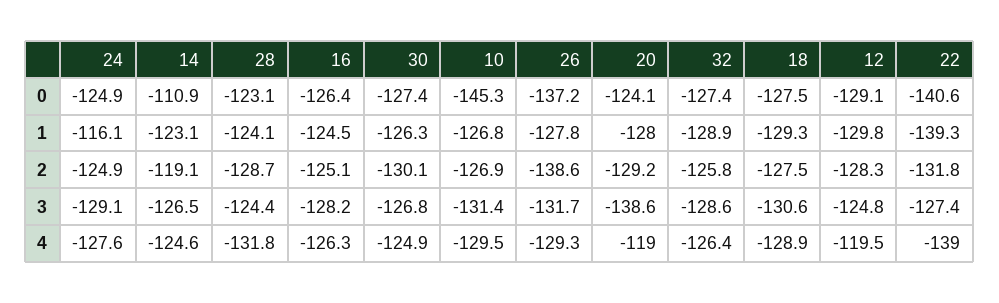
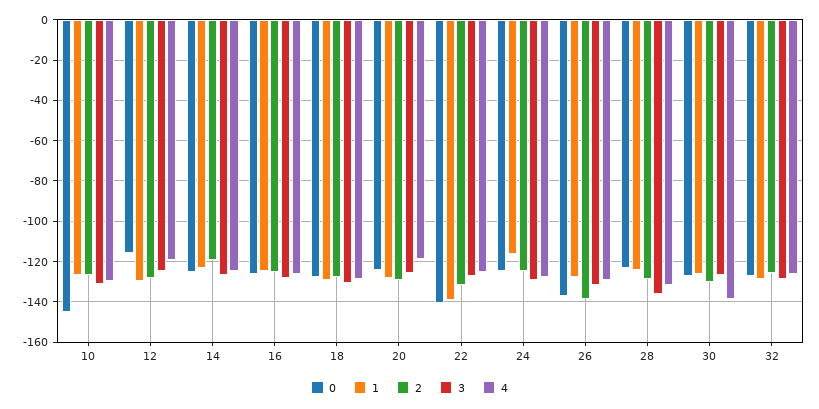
0, 14: -110.9 -> -125
0, 12: -129.1 -> -115
3, 28: -124.4 -> -135
3, 20: -138.6 -> -125
4, 30: -124.9 -> -140
4, 22: -139 -> -125

